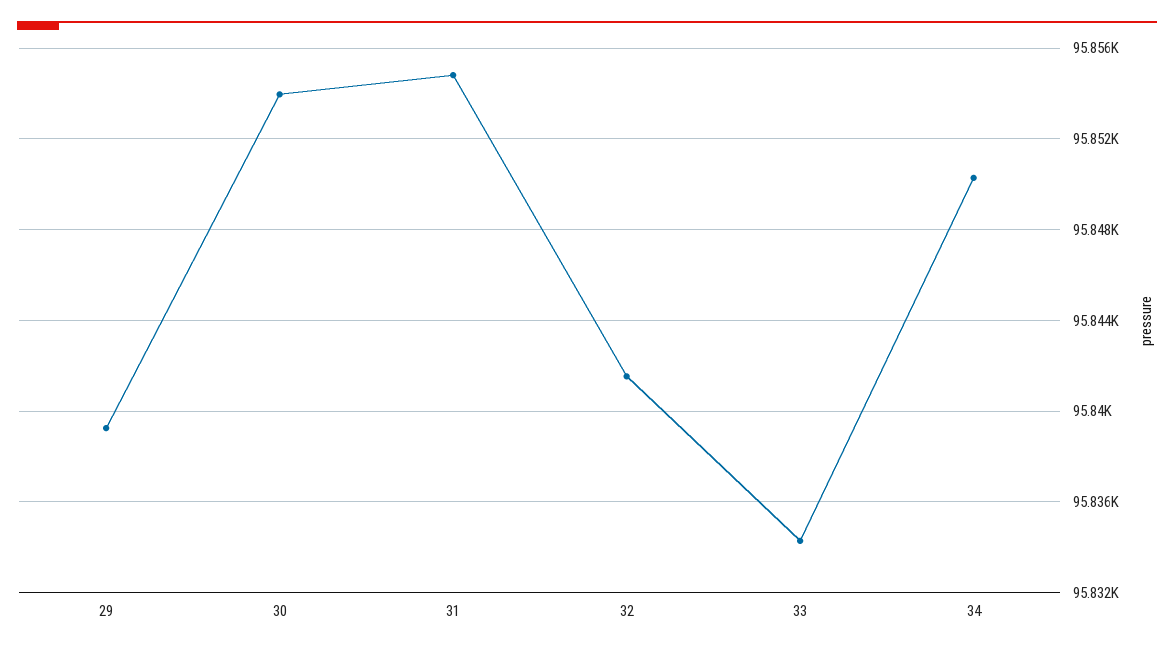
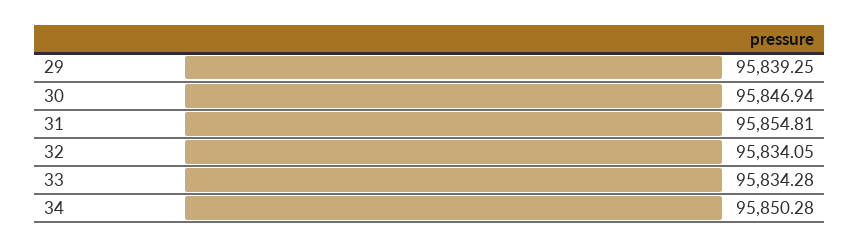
30: 95854 -> 95846.94
32: 95841.5 -> 95834.05

